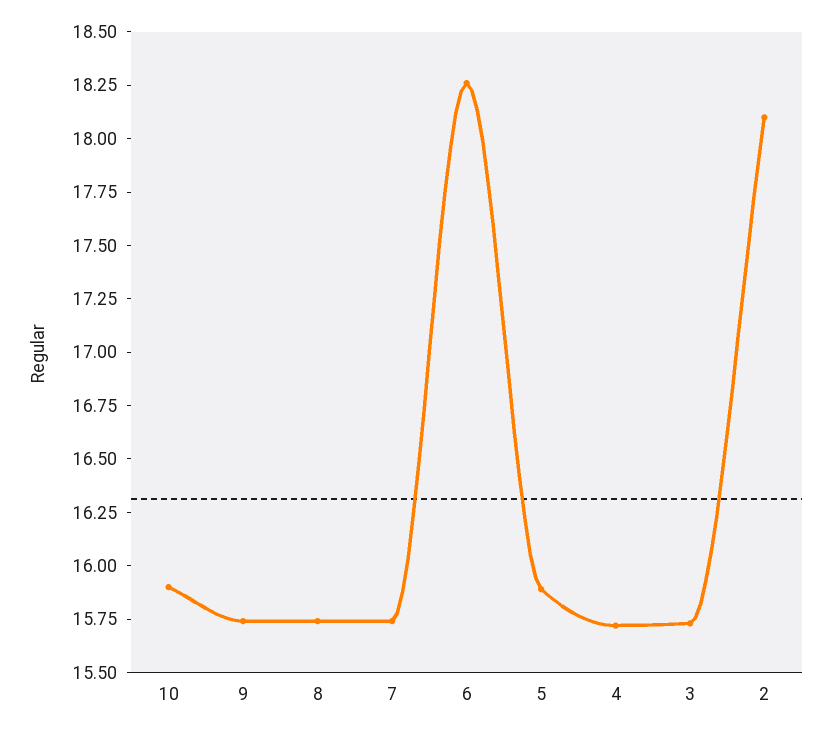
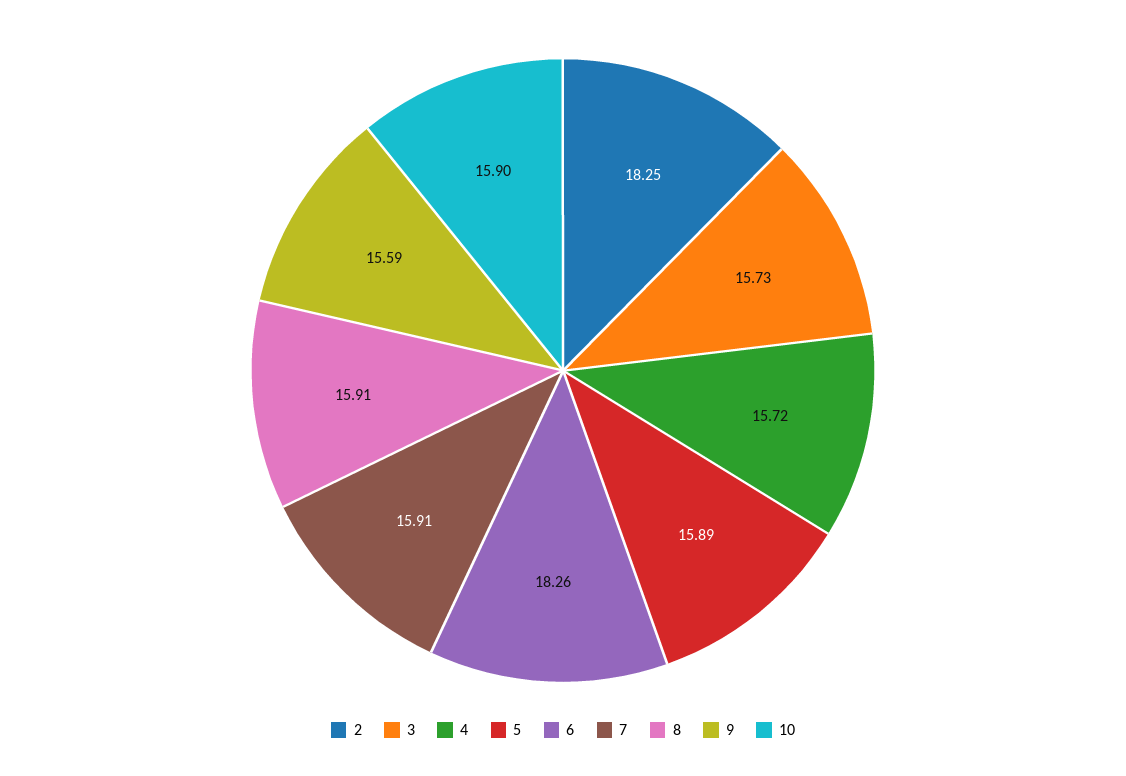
9: 15.75 -> 15.59
8: 15.75 -> 15.91
7: 15.75 -> 15.91
2: 18.1 -> 18.25

